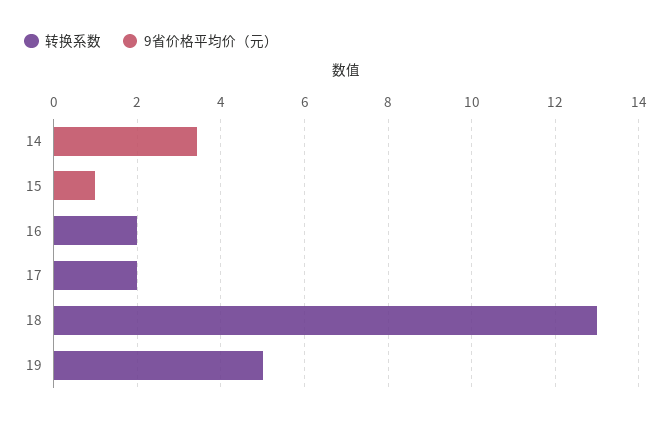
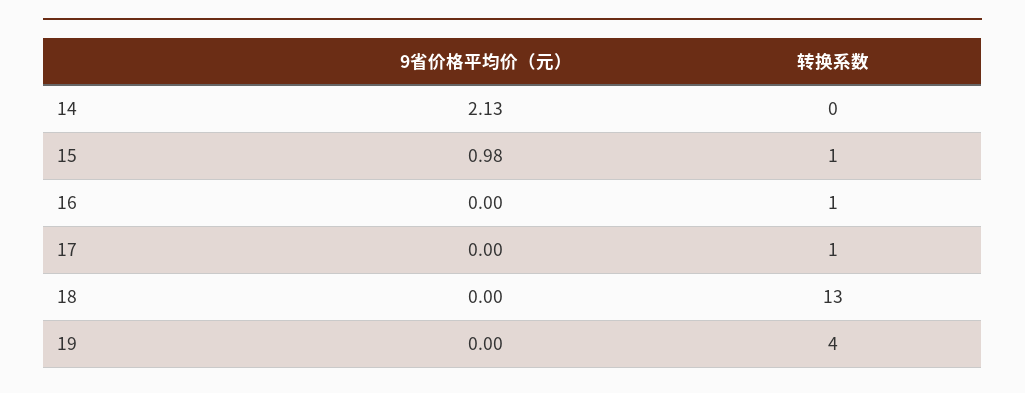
9省价格平均价（元）, 14: 3.5 -> 2.13
转换系数, 15: 0 -> 1
转换系数, 16: 2 -> 1
转换系数, 17: 2 -> 1
转换系数, 19: 5 -> 4

